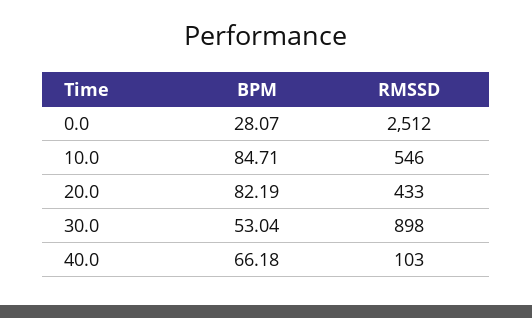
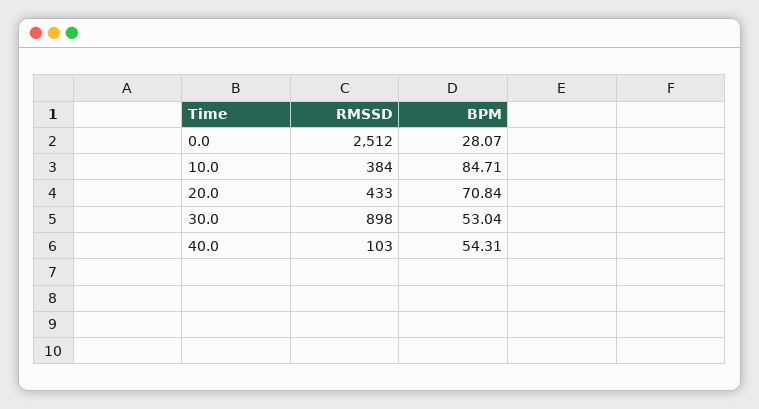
RMSSD, 10.0: 546 -> 384
BPM, 20.0: 82.19 -> 70.84
BPM, 40.0: 66.18 -> 54.31

